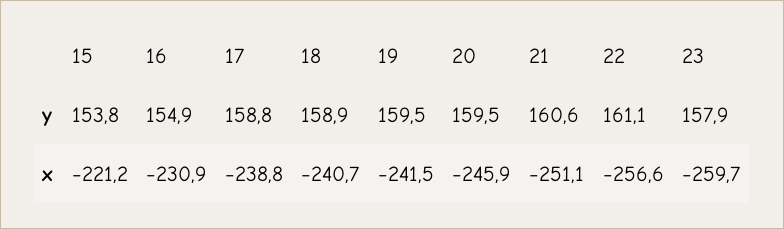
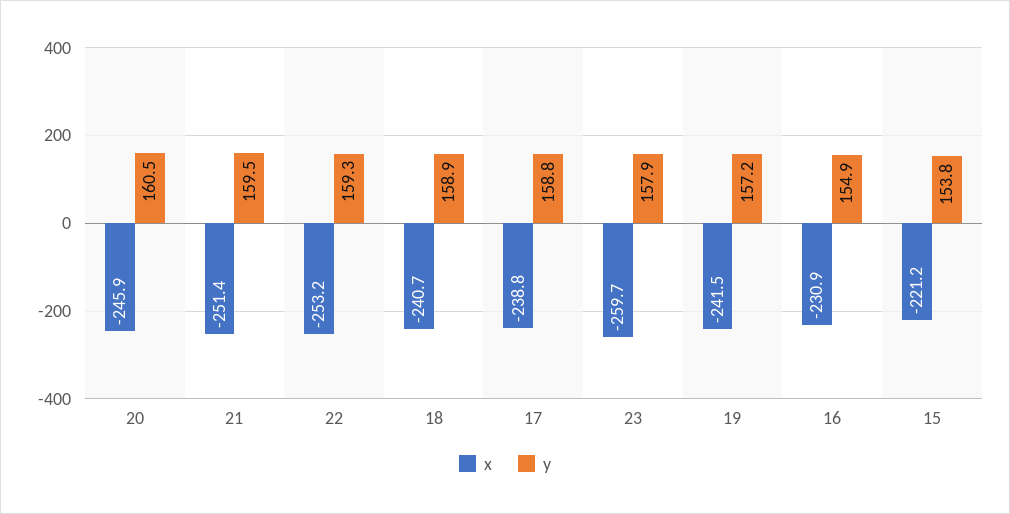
y, 19: 159.5 -> 157.2
y, 20: 159.5 -> 160.5
y, 21: 160.6 -> 159.5
y, 22: 161.1 -> 159.3
x, 21: -251.1 -> -251.4
x, 22: -256.6 -> -253.2

